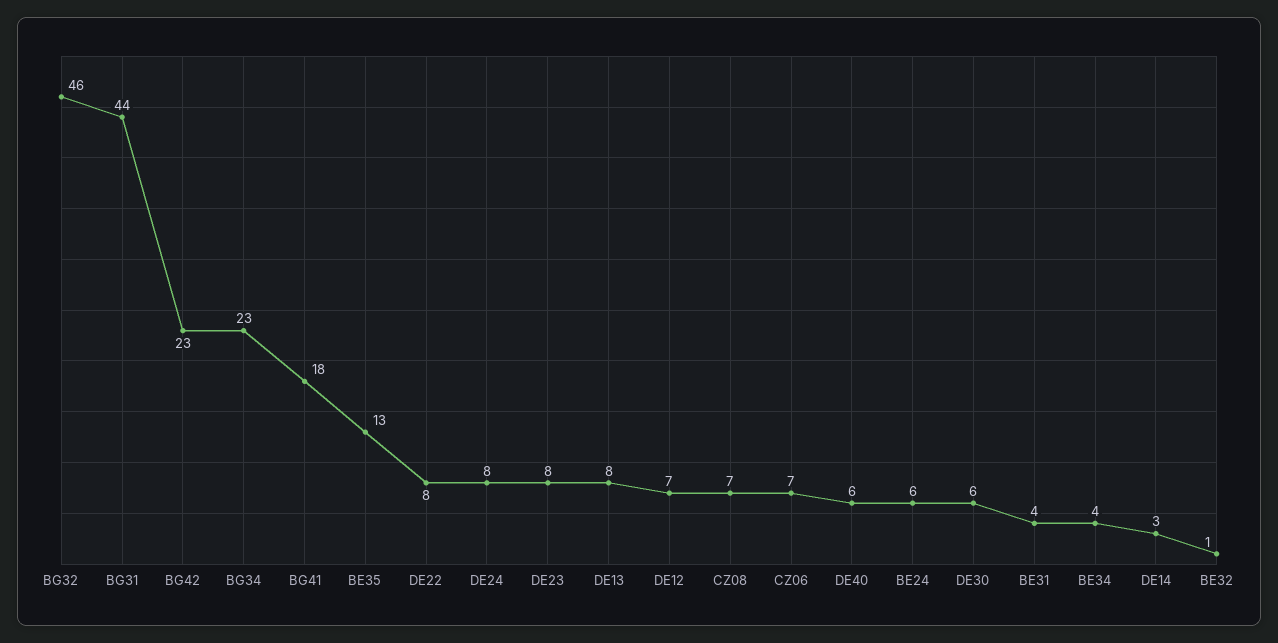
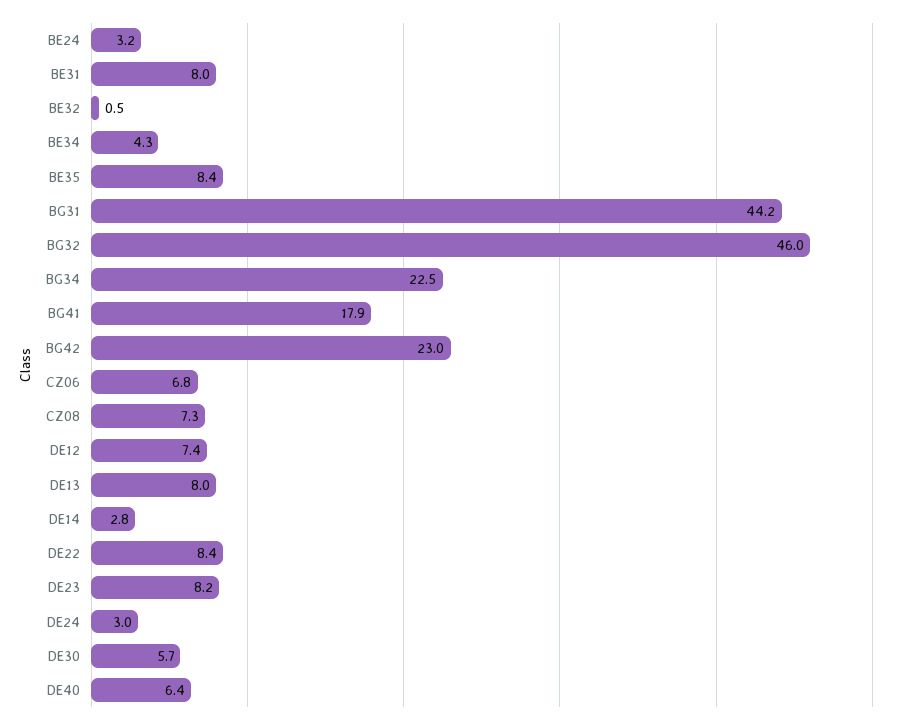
BE35: 13 -> 8.4
DE24: 8 -> 3
BE24: 6 -> 3.2
BE31: 4 -> 8

